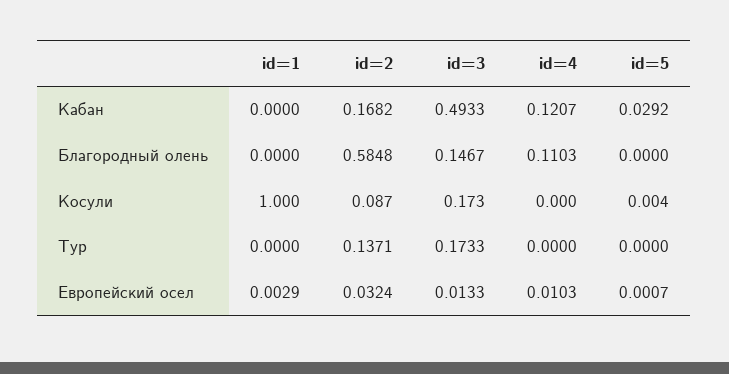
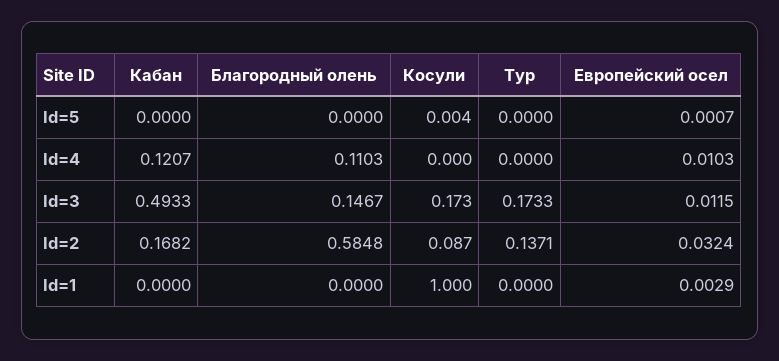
id=5, Кабан: 0.0292 -> 0
id=3, Европейский осел: 0.0133 -> 0.0115

